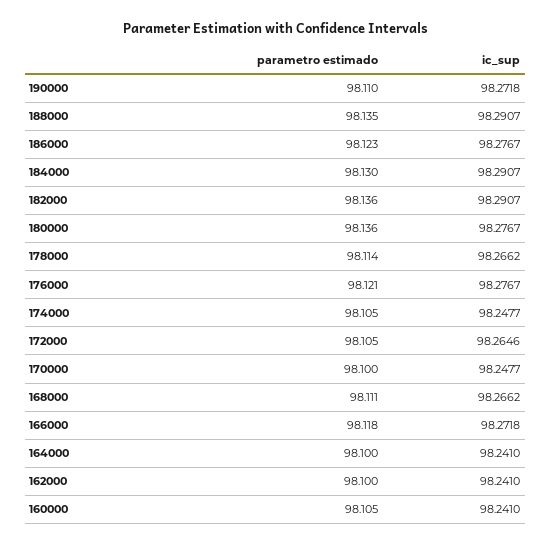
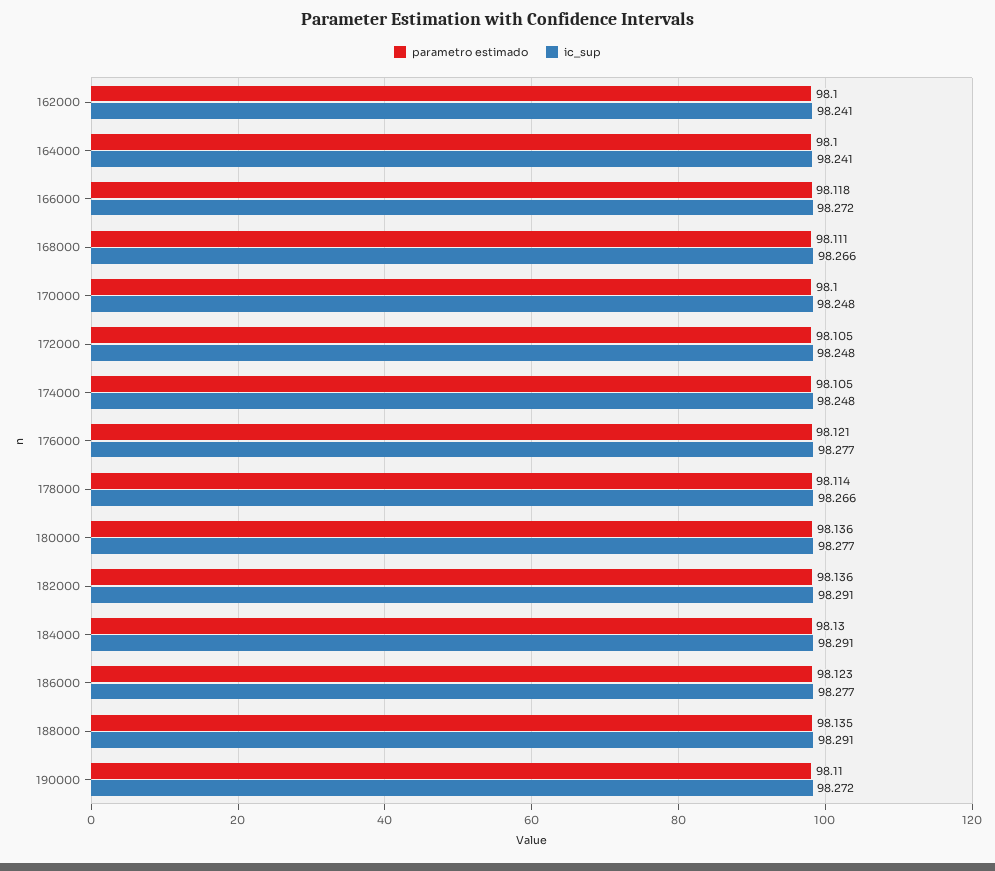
ic_sup, 172000: 98.2646 -> 98.248
parametro estimado, 160000: 98.105 -> none
ic_sup, 160000: 98.241 -> none

